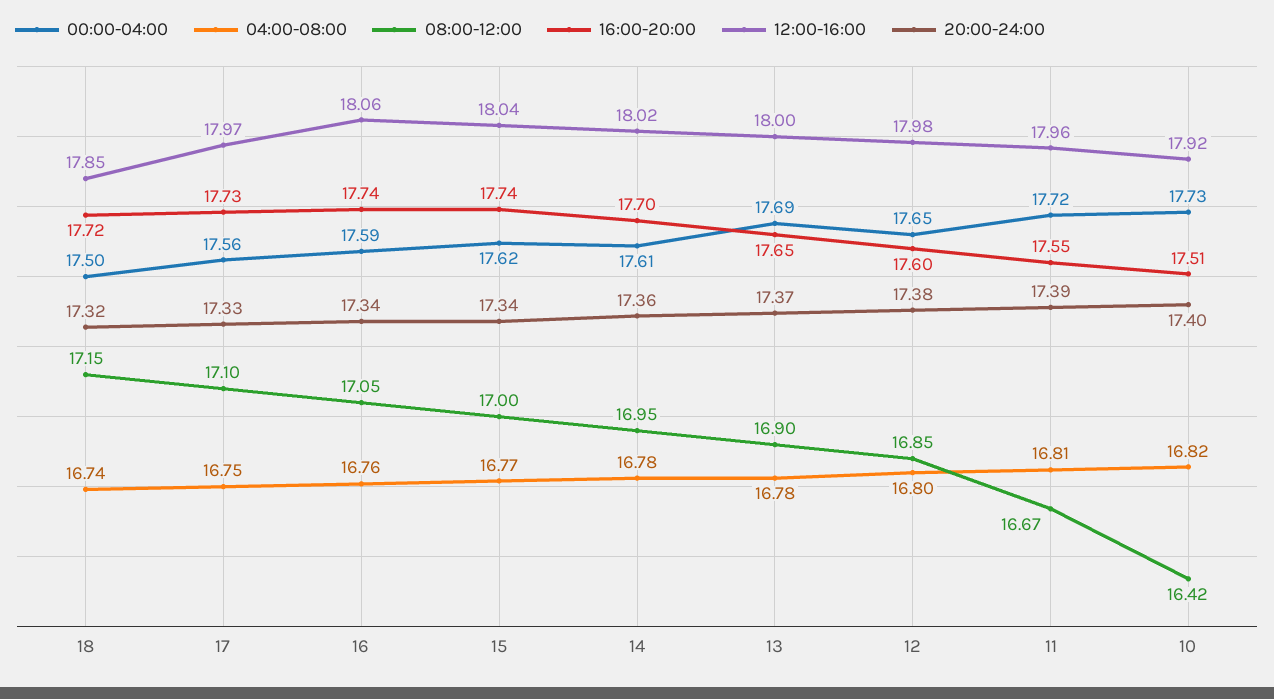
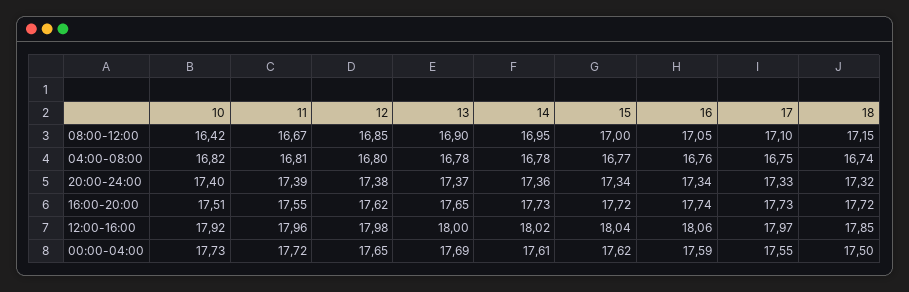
00:00-04:00, 17: 17.56 -> 17.55
16:00-20:00, 15: 17.74 -> 17.72
16:00-20:00, 14: 17.7 -> 17.73
16:00-20:00, 12: 17.6 -> 17.62

